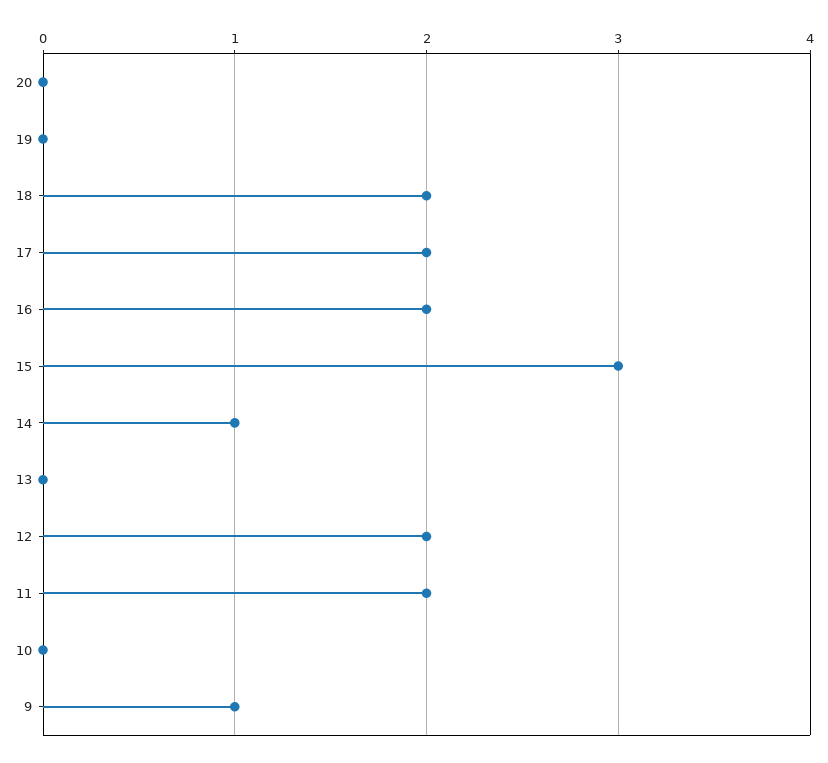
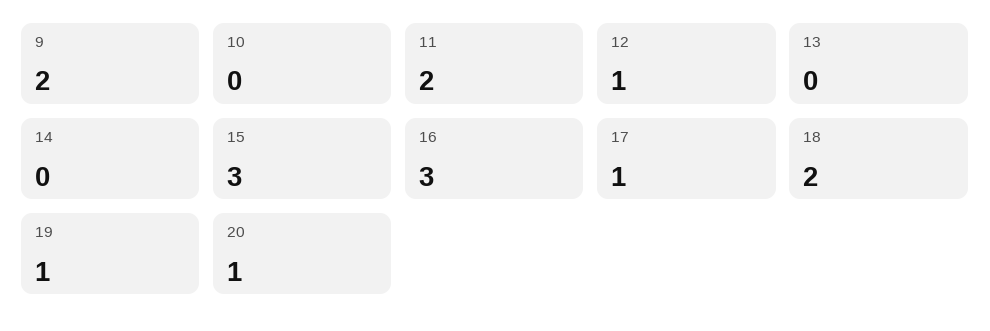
20: 0 -> 1
19: 0 -> 1
17: 2 -> 1
16: 2 -> 3
14: 1 -> 0
12: 2 -> 1
9: 1 -> 2

